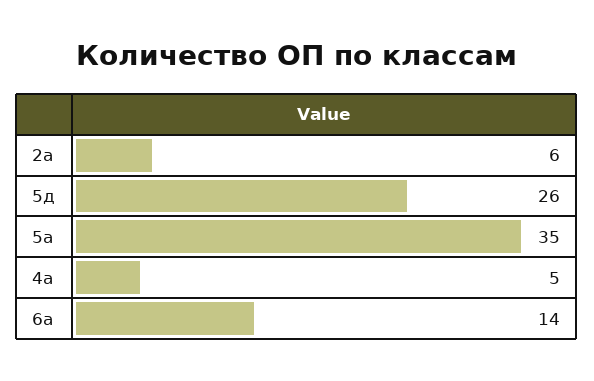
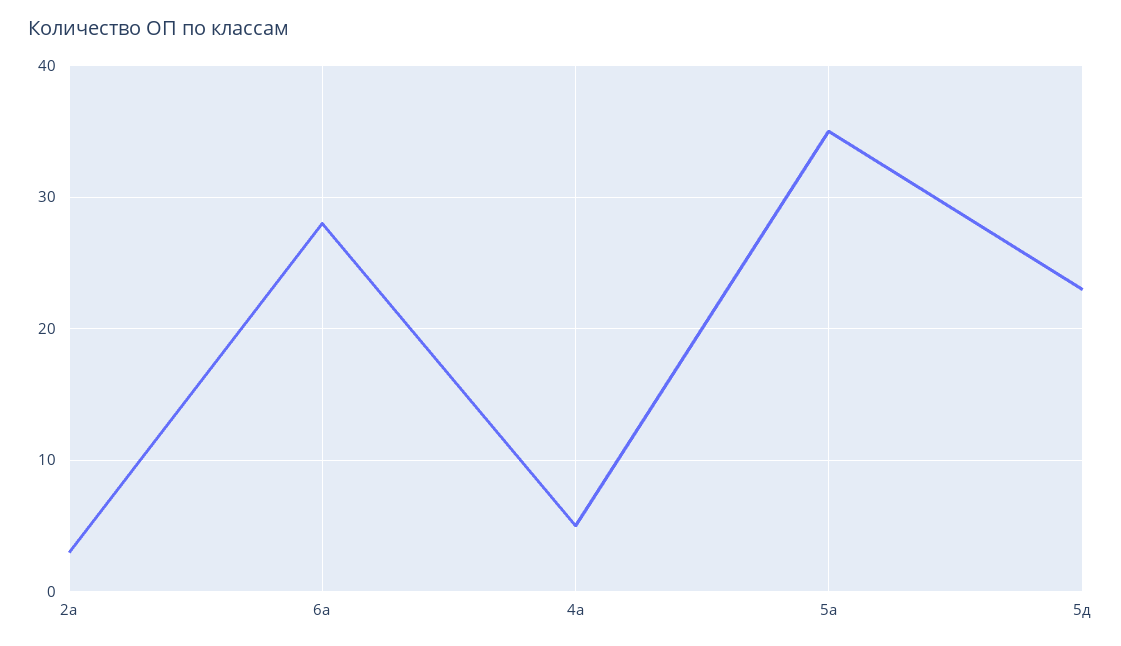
2а: 6 -> 3
5д: 26 -> 23
6а: 14 -> 28

